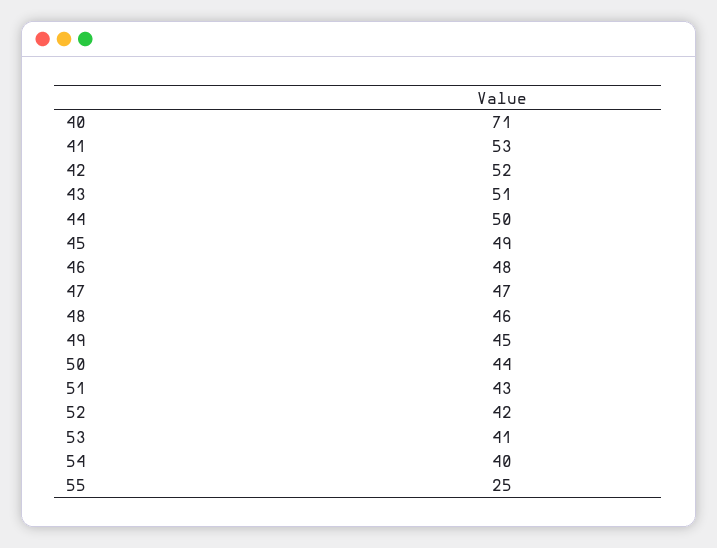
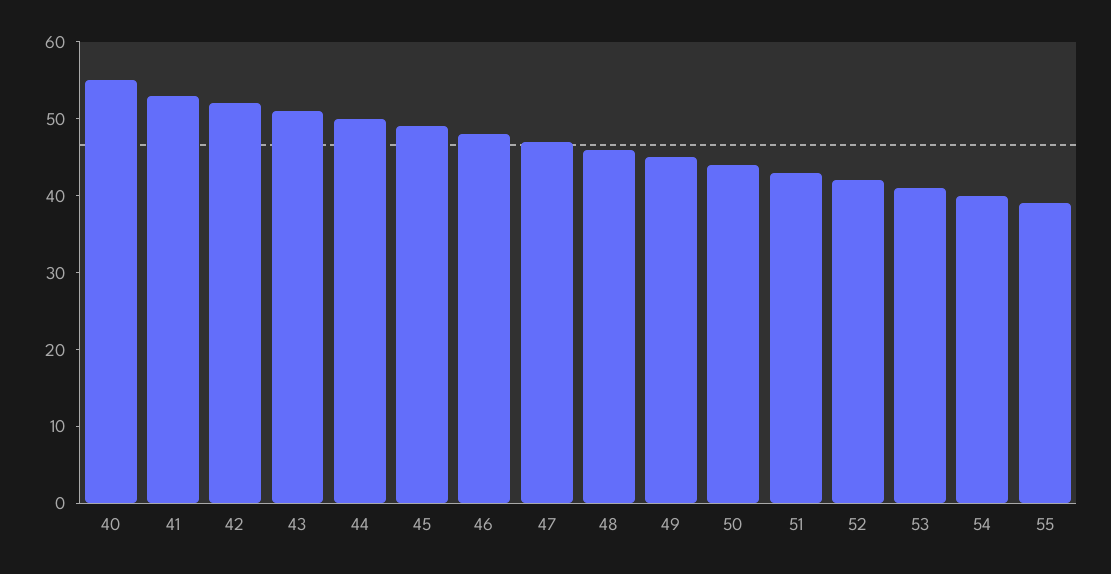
40: 71 -> 55
55: 25 -> 40

